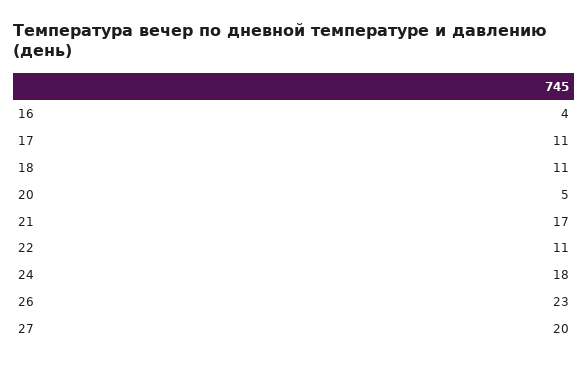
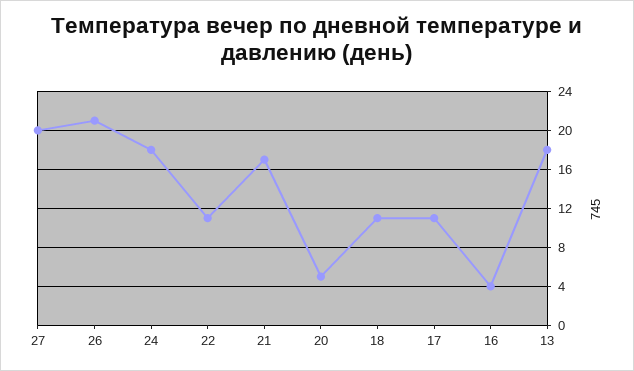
26: 23 -> 21
13: none -> 18

